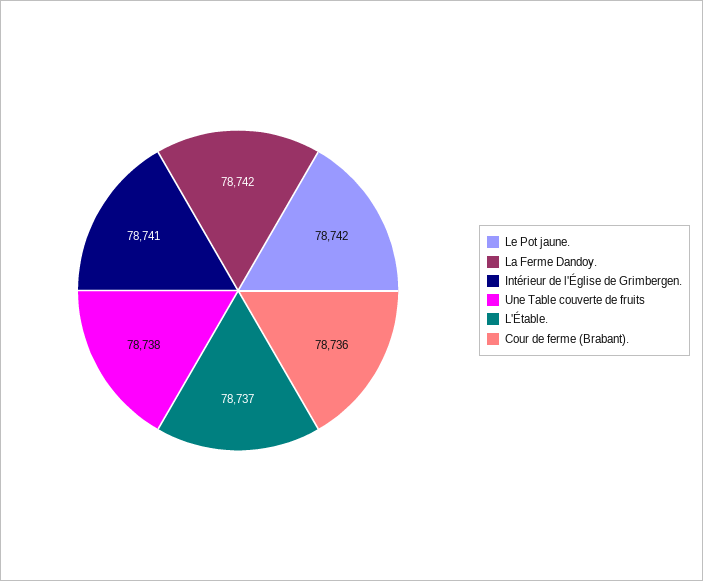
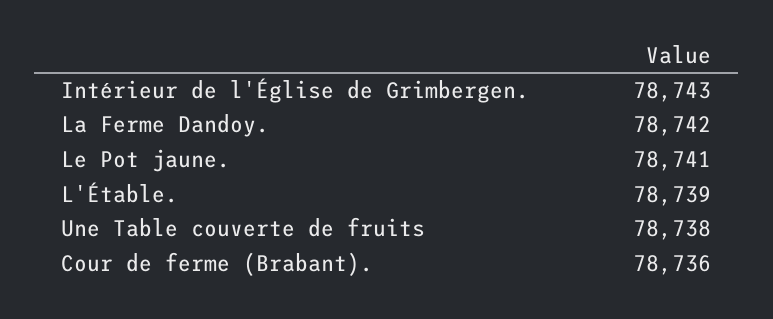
Le Pot jaune.: 78742 -> 78741
Intérieur de l'Église de Grimbergen.: 78741 -> 78743
L'Étable.: 78737 -> 78739

